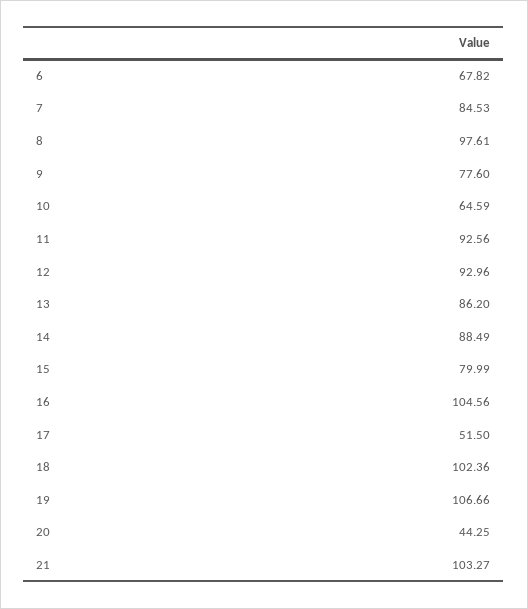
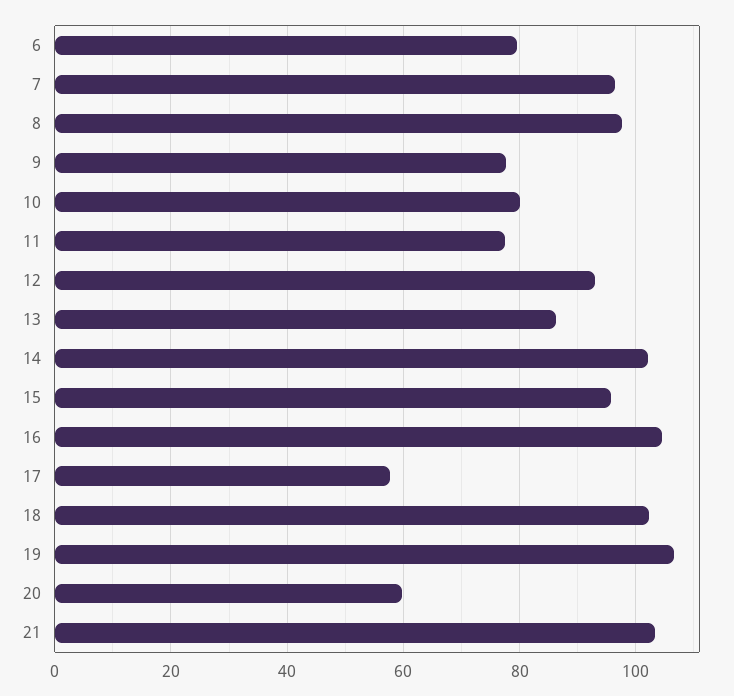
6: 67.82 -> 80
7: 84.53 -> 96
10: 64.59 -> 80
11: 92.56 -> 78
14: 88.49 -> 102
15: 79.99 -> 96
17: 51.5 -> 58
20: 44.25 -> 60

